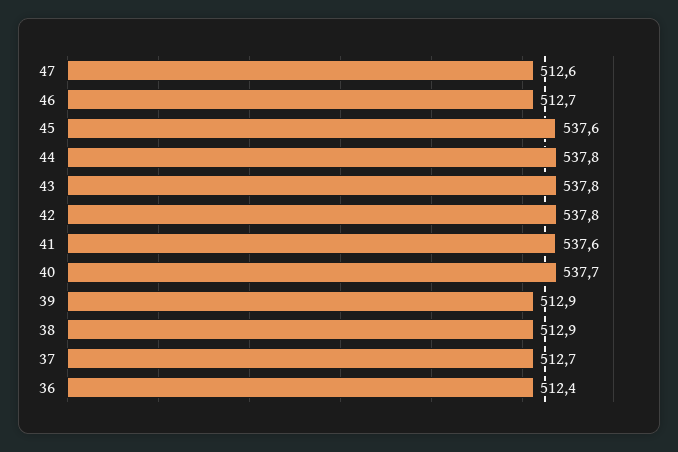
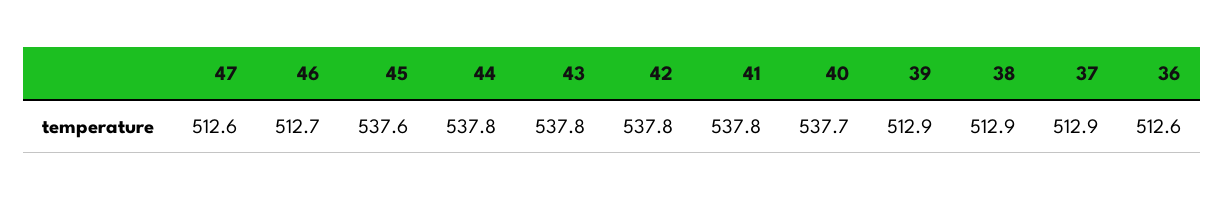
41: 537.6 -> 537.8
37: 512.7 -> 512.9
36: 512.4 -> 512.6

